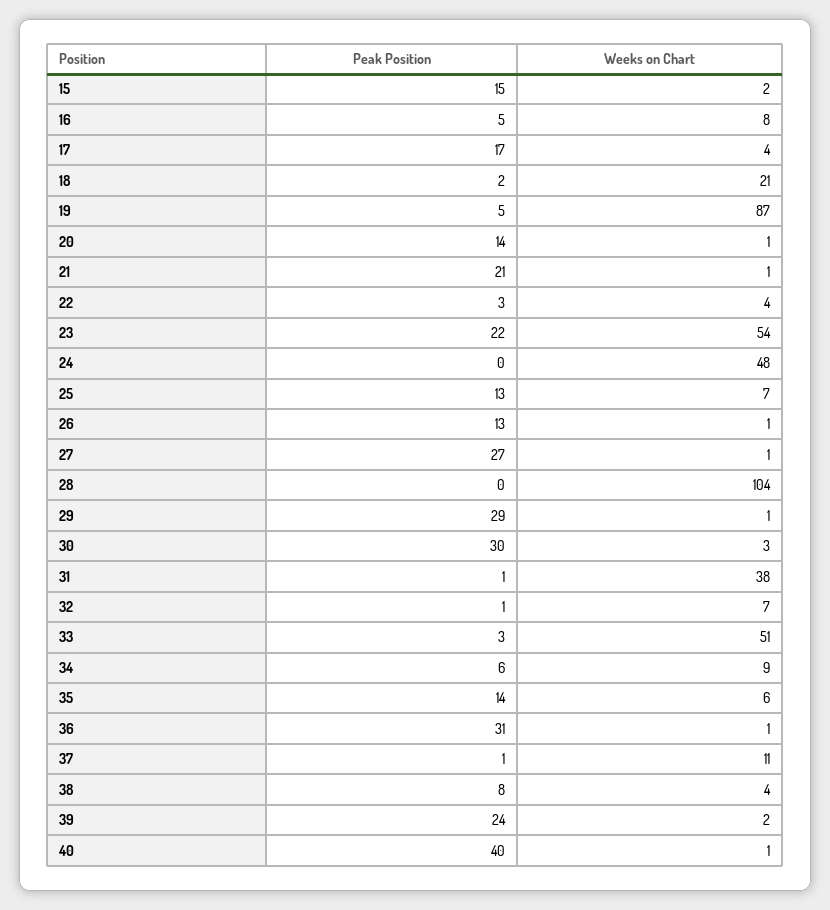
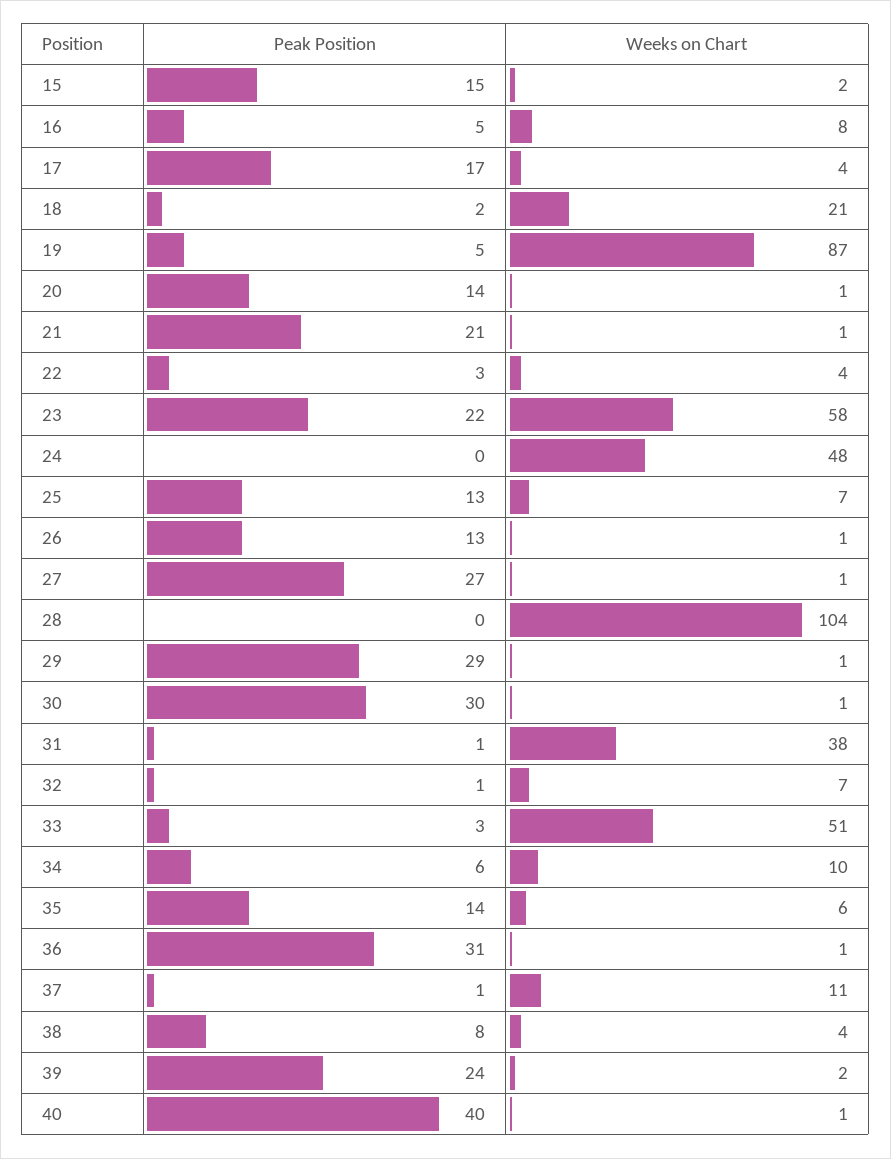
Weeks on Chart, 23: 54 -> 58
Weeks on Chart, 30: 3 -> 1
Weeks on Chart, 34: 9 -> 10

